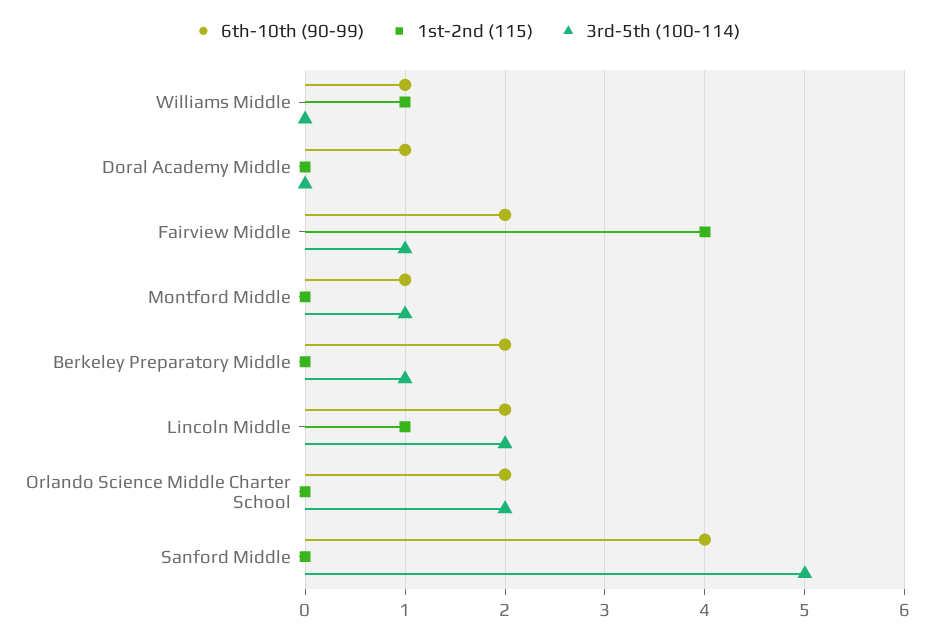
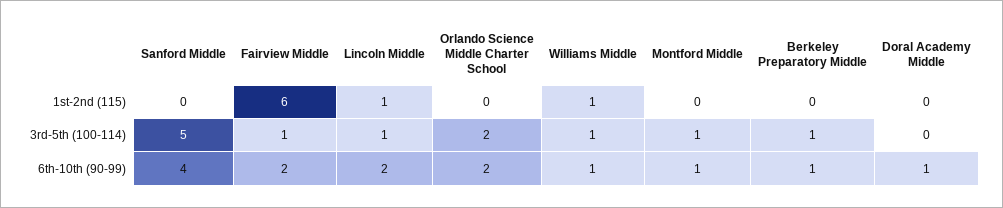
3rd-5th (100-114), Williams Middle: 0 -> 1
1st-2nd (115), Fairview Middle: 4 -> 6
6th-10th (90-99), Berkeley Preparatory Middle: 2 -> 1
3rd-5th (100-114), Lincoln Middle: 2 -> 1

